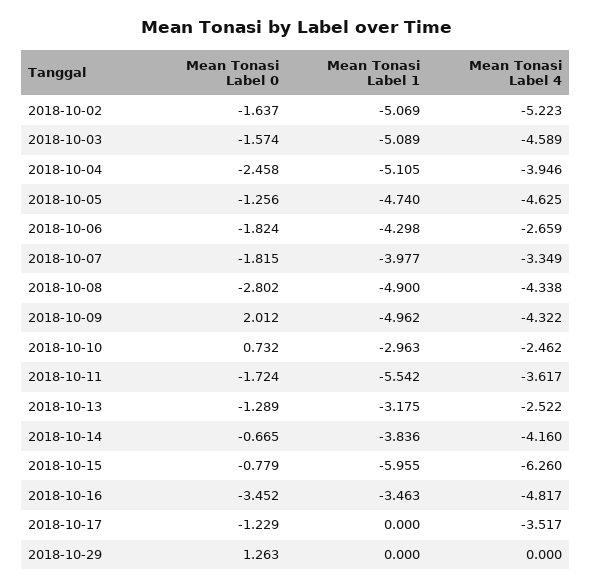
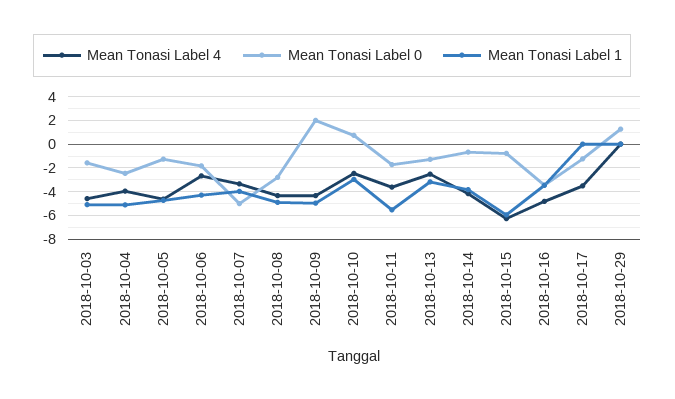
Mean Tonasi Label 0, 2018-10-02: -1.637 -> none
Mean Tonasi Label 1, 2018-10-02: -5.069 -> none
Mean Tonasi Label 4, 2018-10-02: -5.223 -> none
Mean Tonasi Label 0, 2018-10-07: -1.815 -> -5

